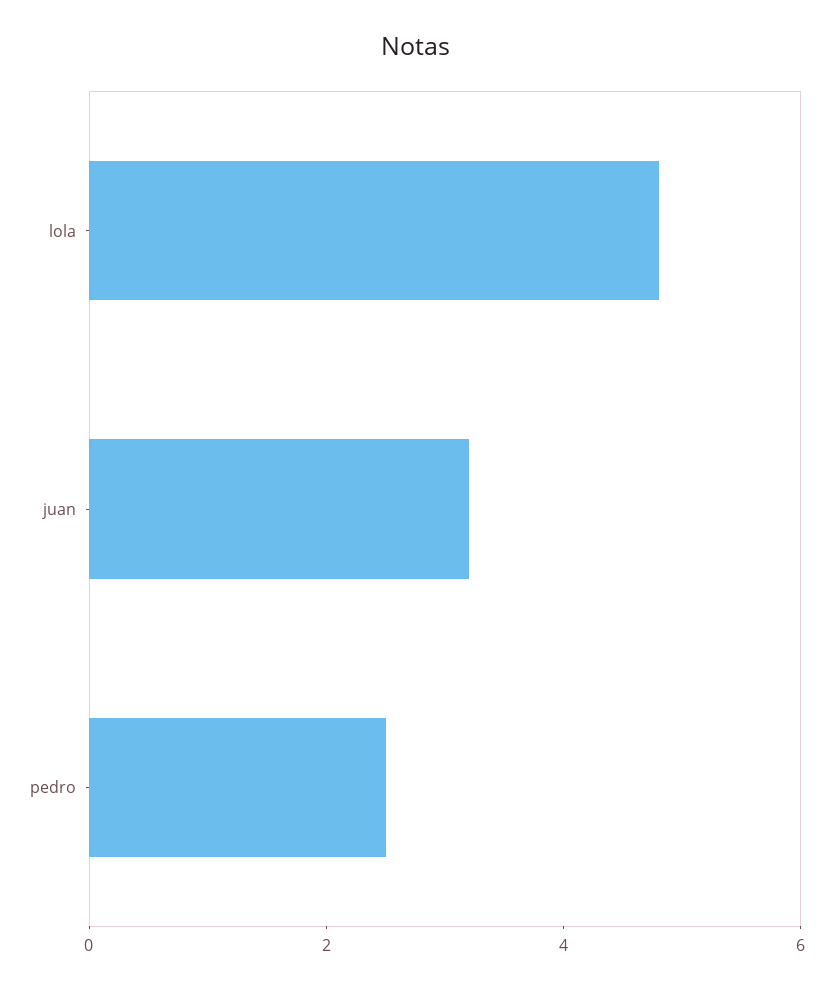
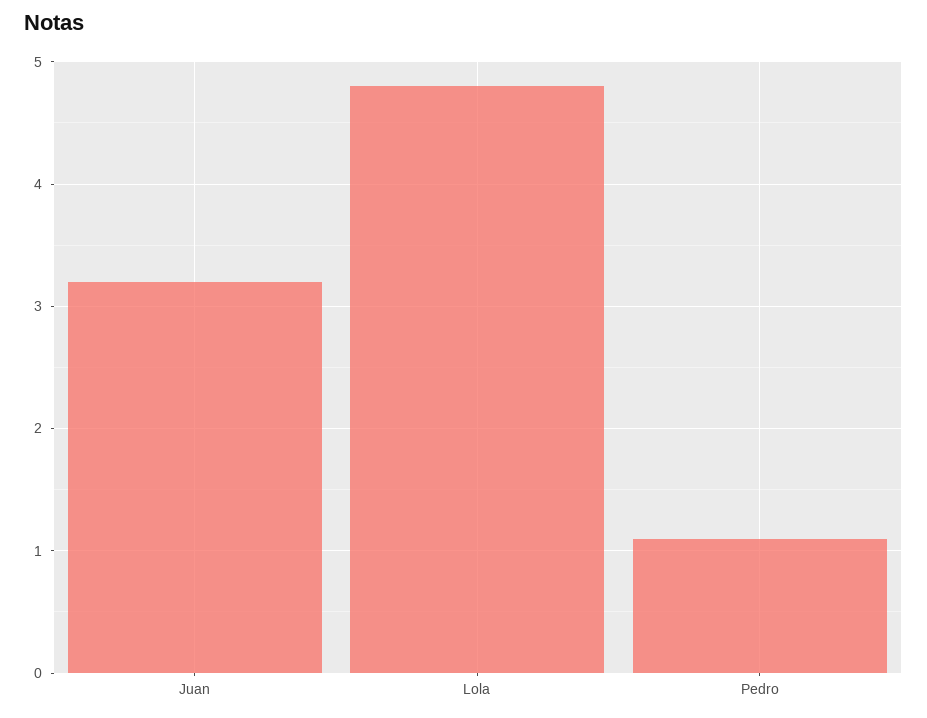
pedro: 2.5 -> 1.1

